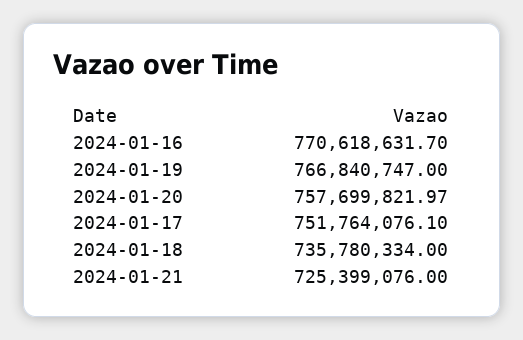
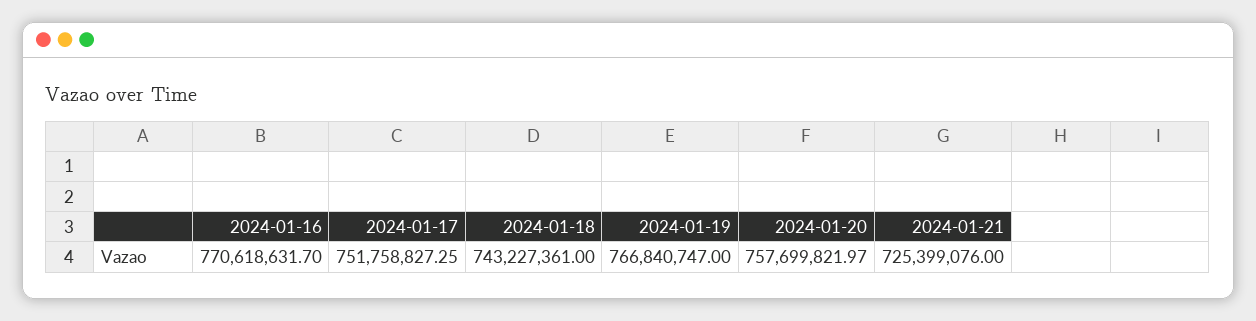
2024-01-17: 751764076.1 -> 751758827.25
2024-01-18: 735780334 -> 743227361

